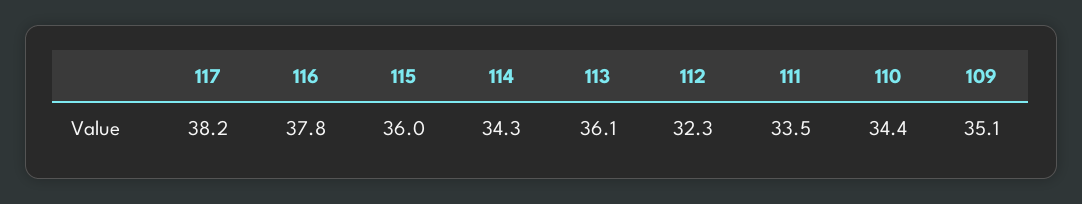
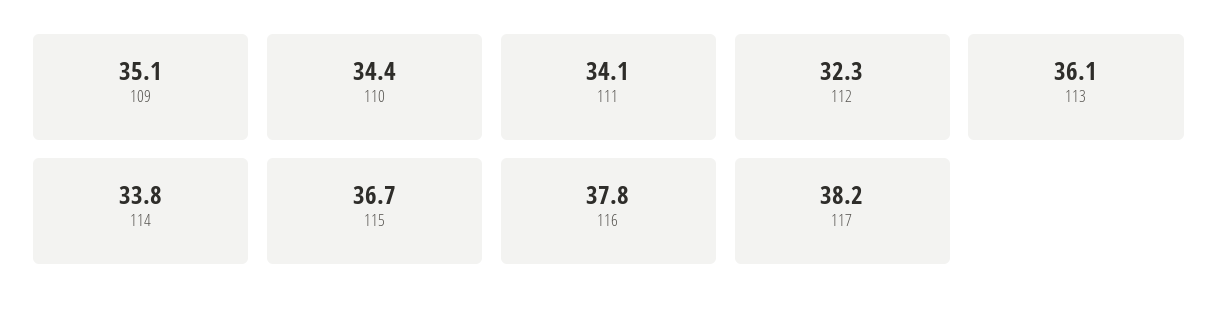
115: 36 -> 36.7
114: 34.3 -> 33.8
111: 33.5 -> 34.1

